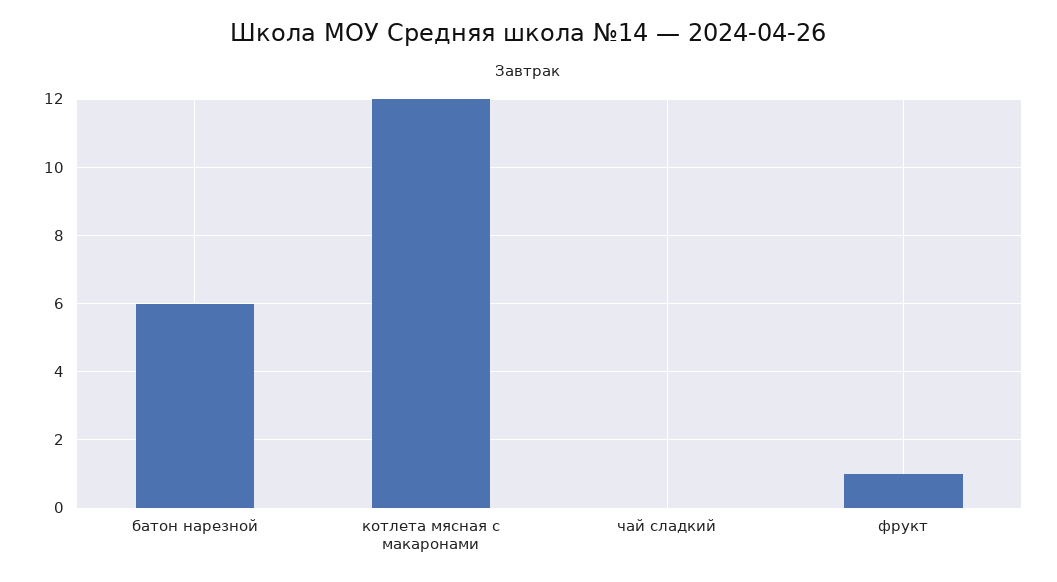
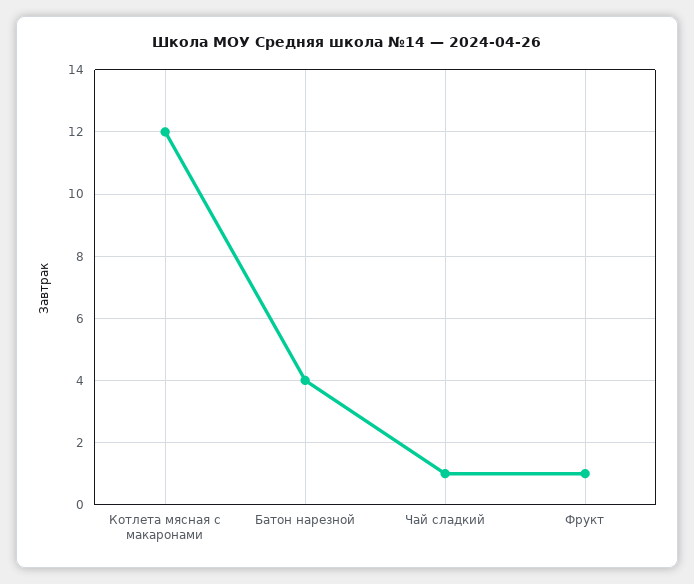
батон нарезной: 6 -> 4
чай сладкий: 0 -> 1

